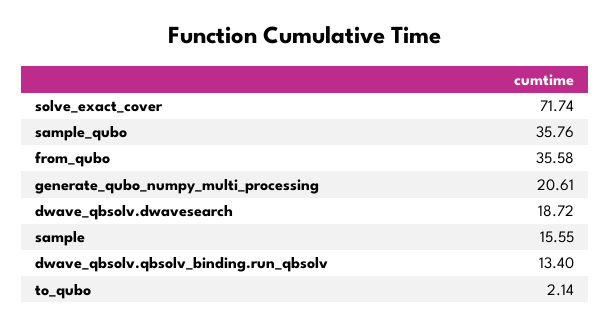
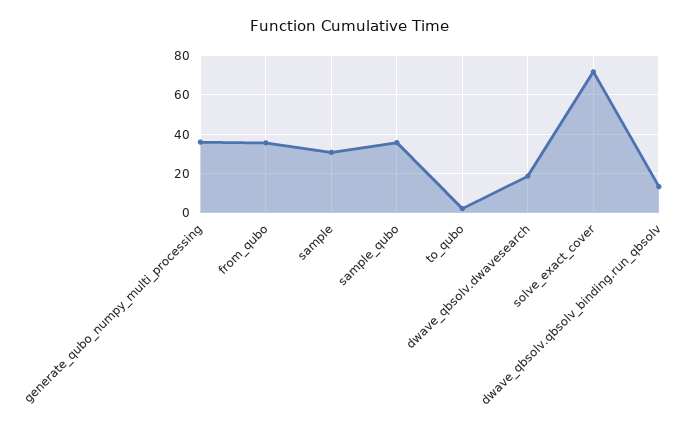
generate_qubo_numpy_multi_processing: 20.61 -> 35
sample: 15.55 -> 30

